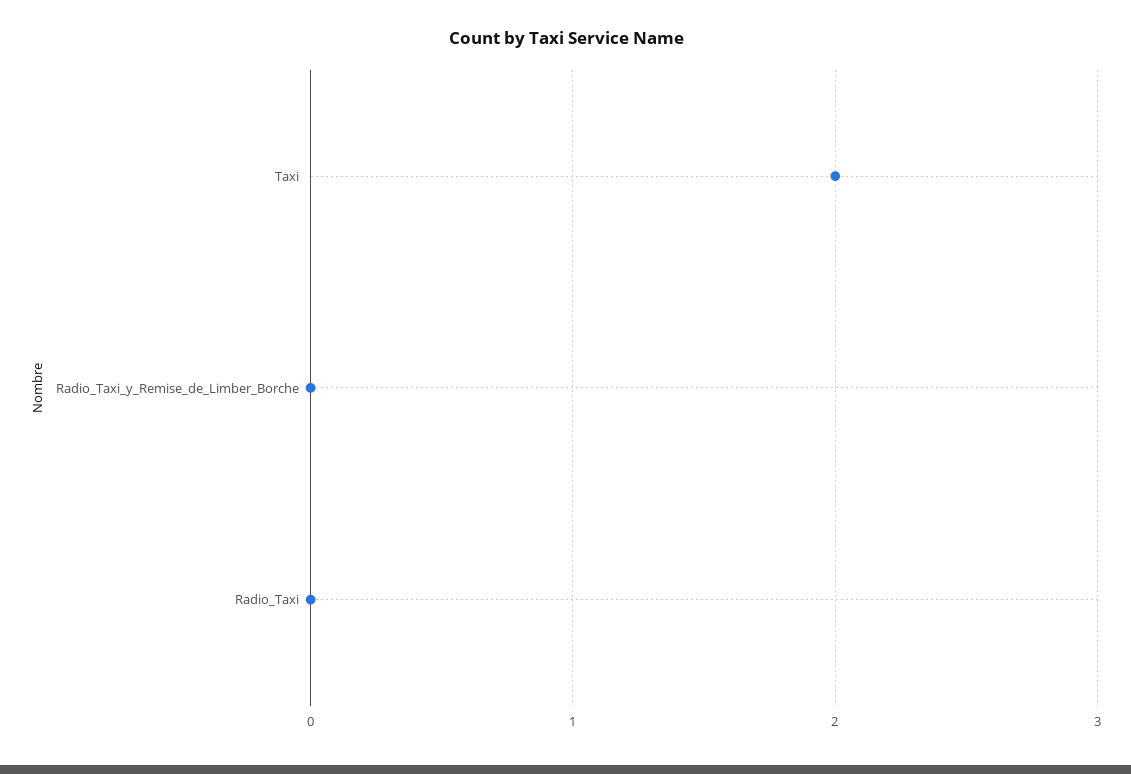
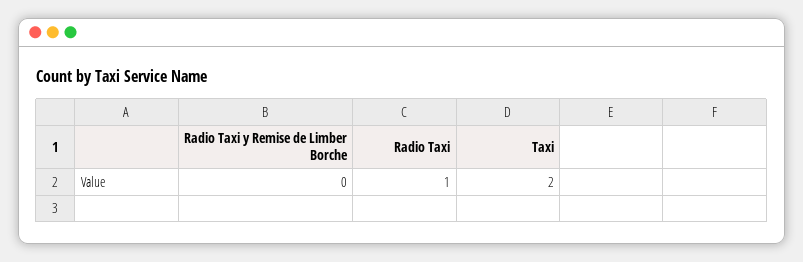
Radio_Taxi: 0 -> 1

